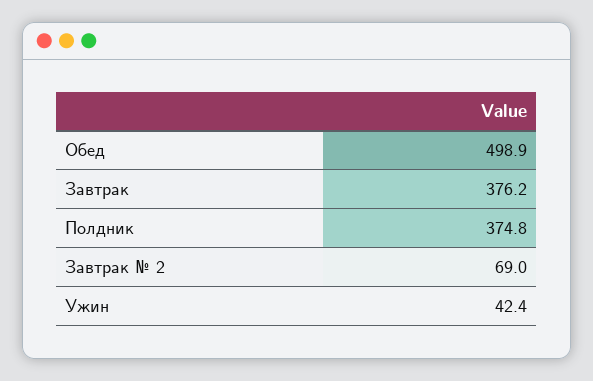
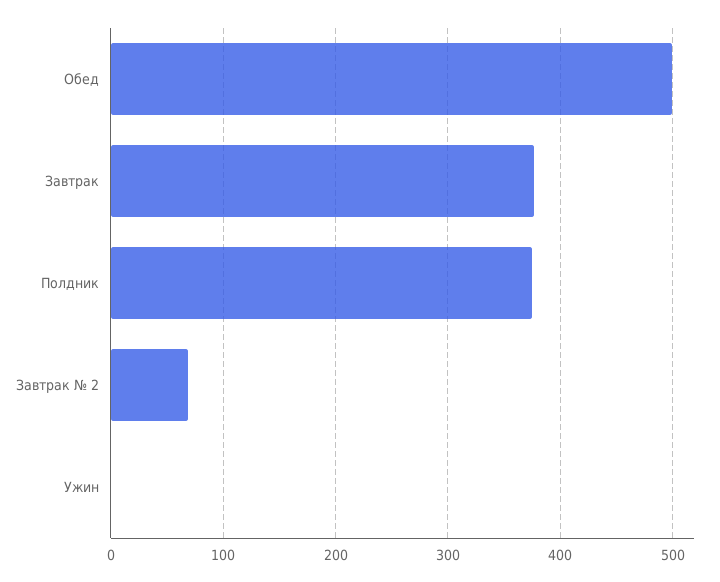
Ужин: 42.4 -> 0

